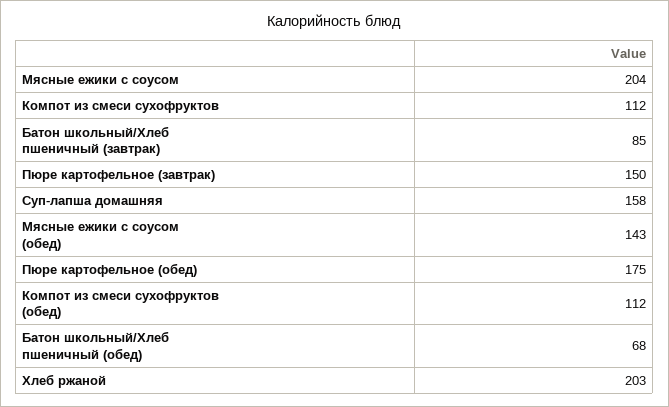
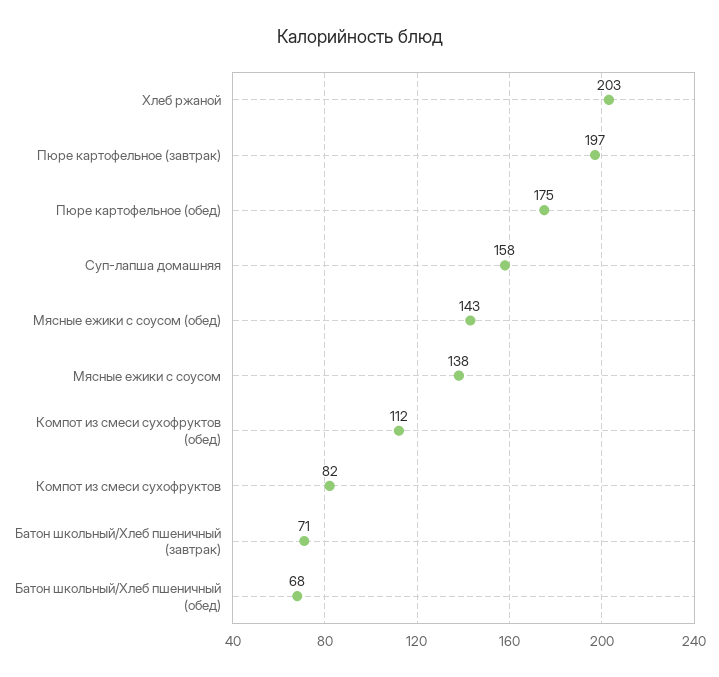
Мясные ежики с соусом: 204 -> 138
Компот из смеси сухофруктов: 112 -> 82
Батон школьный/Хлеб пшеничный (завтрак): 85 -> 71
Пюре картофельное (завтрак): 150 -> 197

